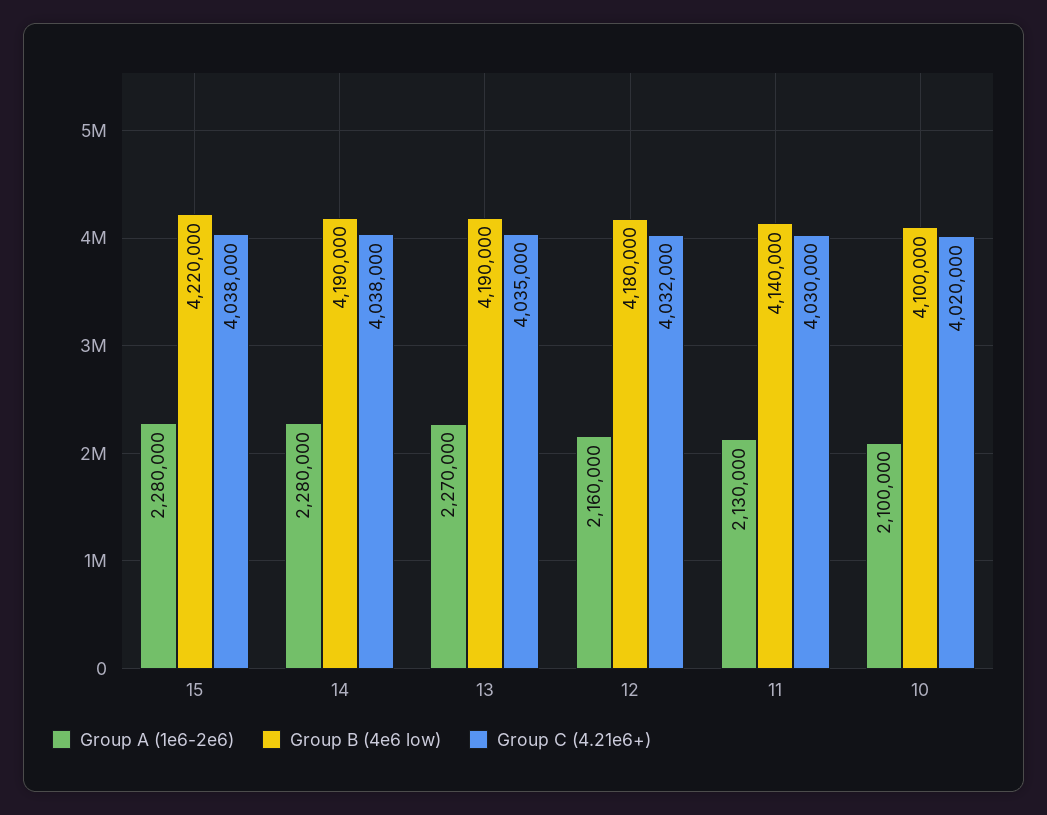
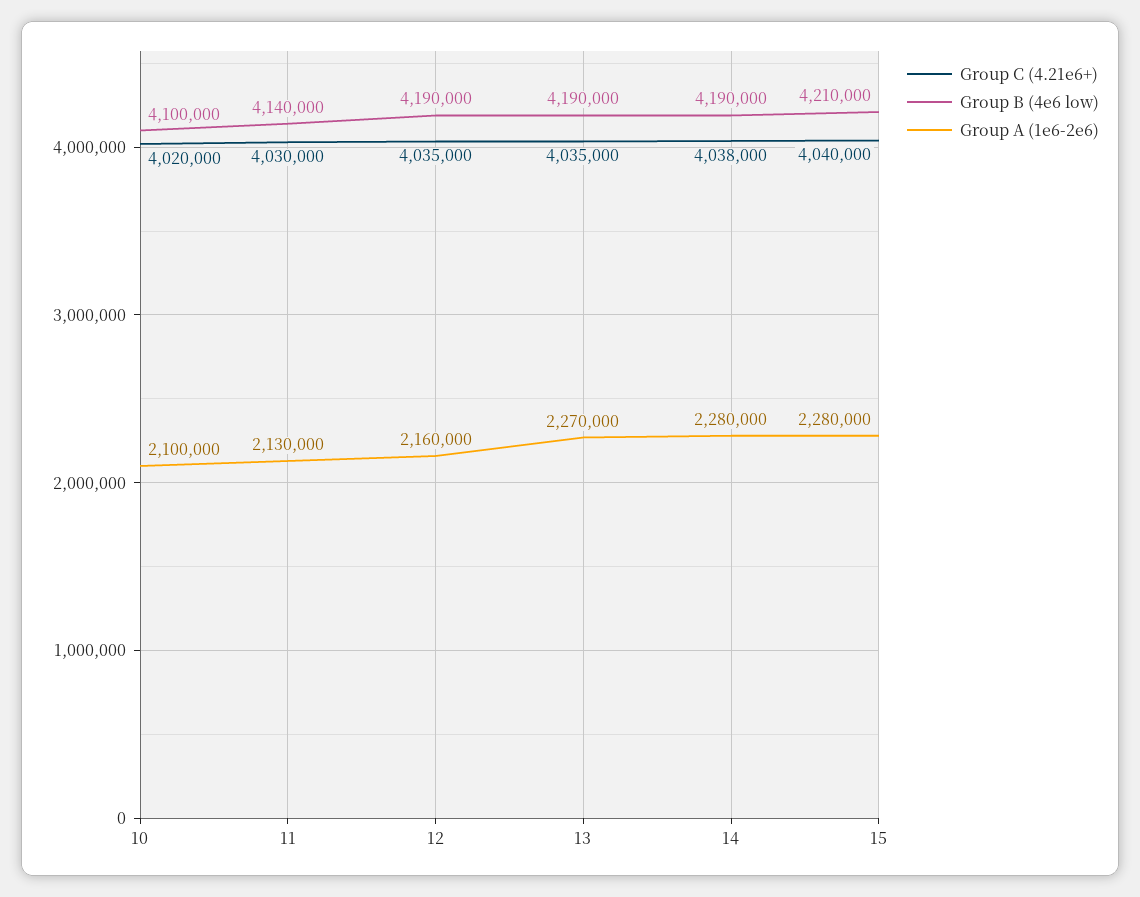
Group B (4e6 low), 15: 4220000 -> 4210000
Group C (4.21e6+), 15: 4038000 -> 4040000
Group B (4e6 low), 12: 4180000 -> 4190000
Group C (4.21e6+), 12: 4032000 -> 4035000

